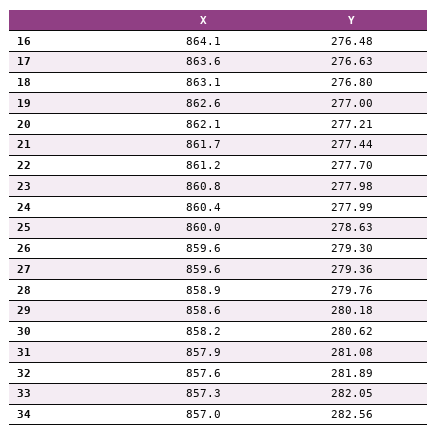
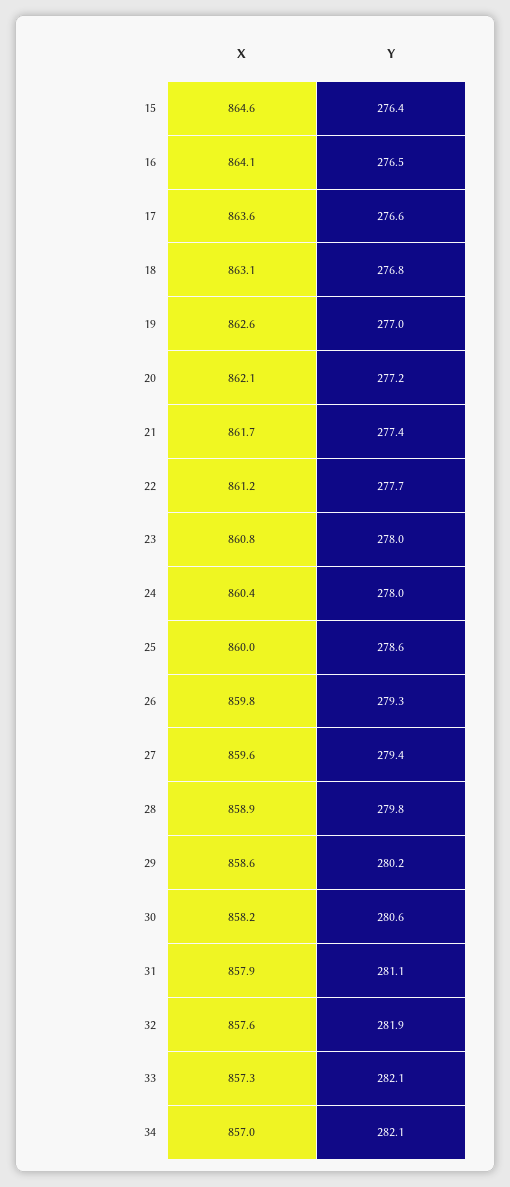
X, 26: 859.6 -> 859.8
Y, 34: 282.56 -> 282.1
X, 15: none -> 864.6
Y, 15: none -> 276.4

